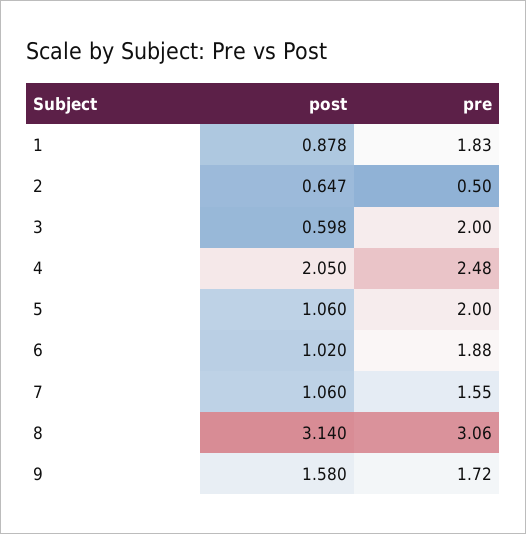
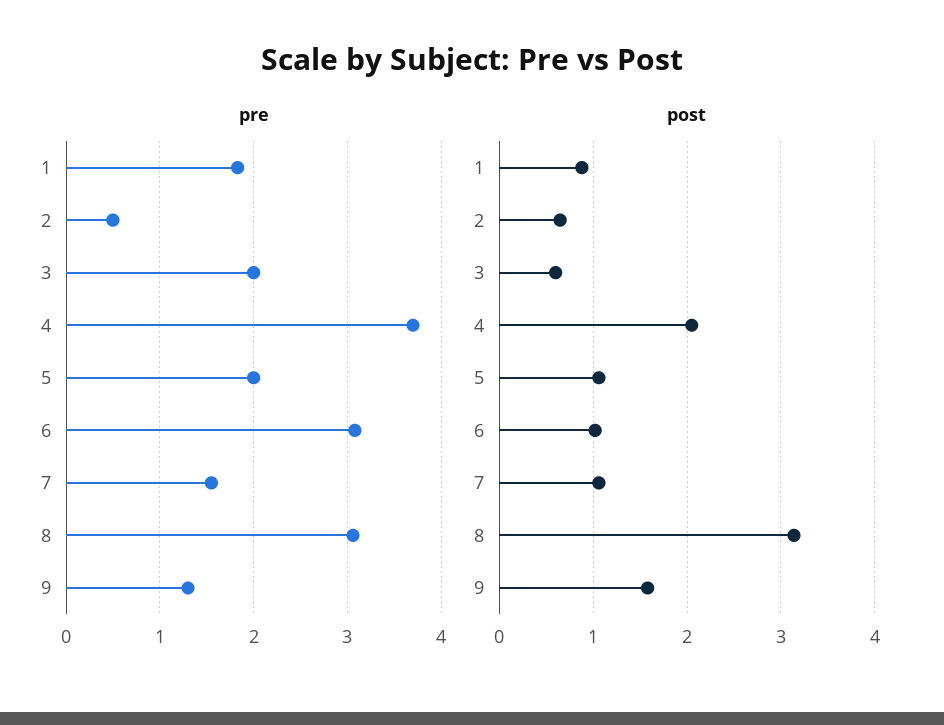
pre, 4: 2.48 -> 3.7
pre, 6: 1.88 -> 3.1
pre, 9: 1.72 -> 1.3

